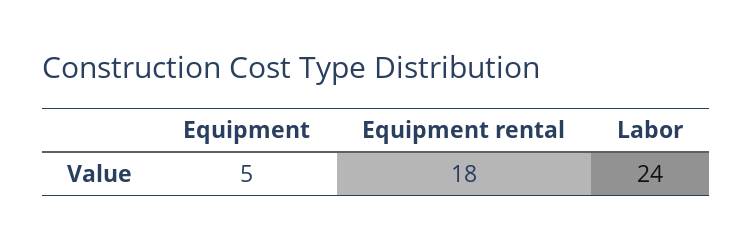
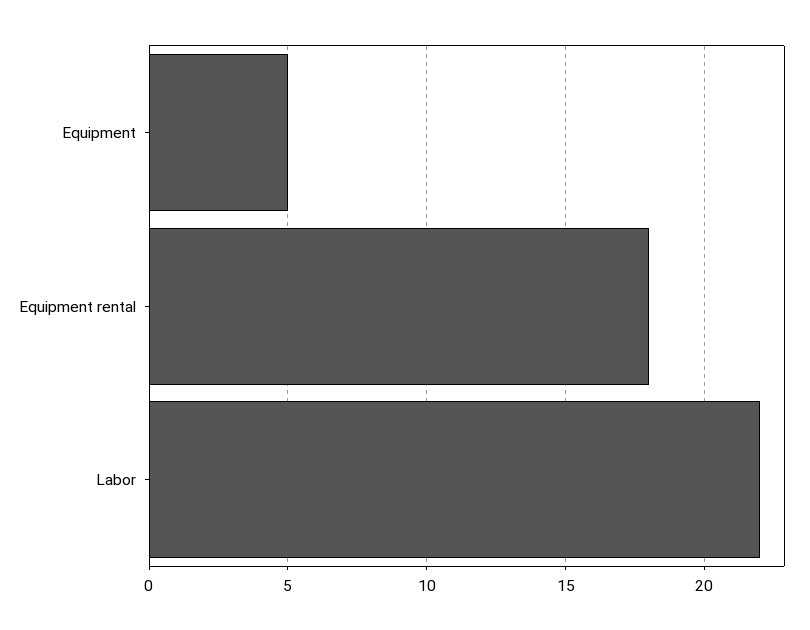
Labor: 24 -> 22

